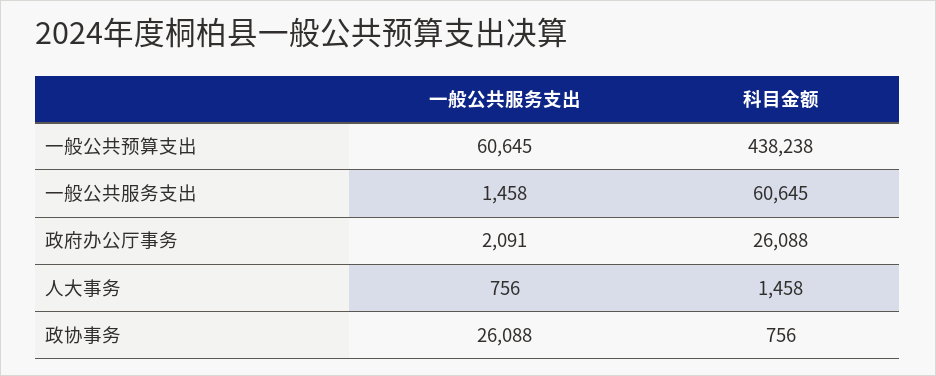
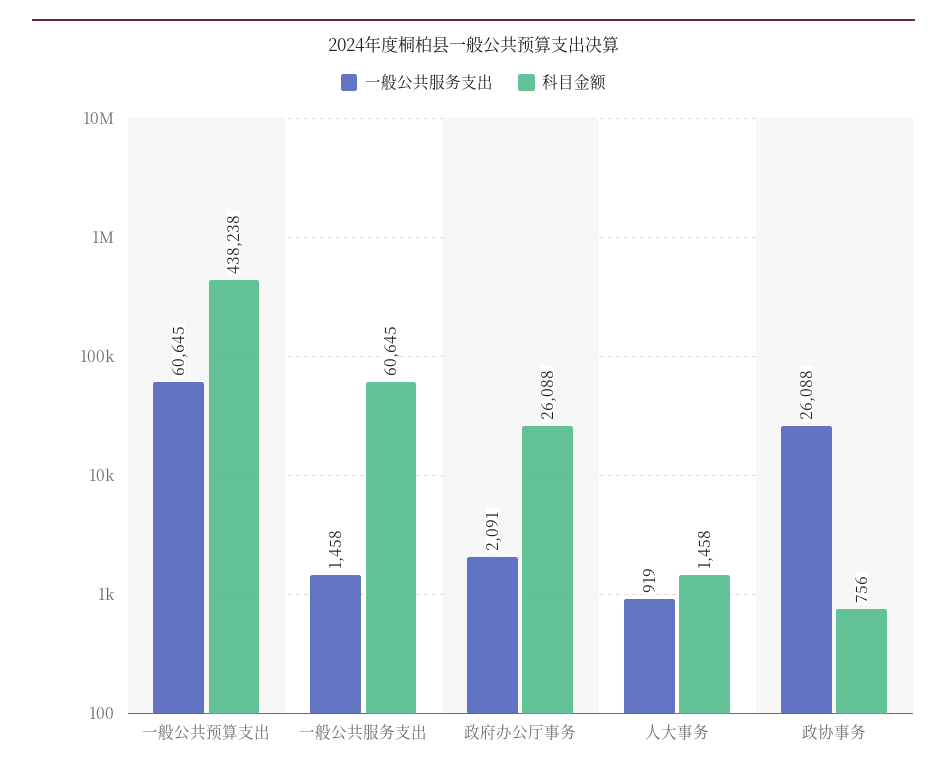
一般公共服务支出, 人大事务: 756 -> 919

